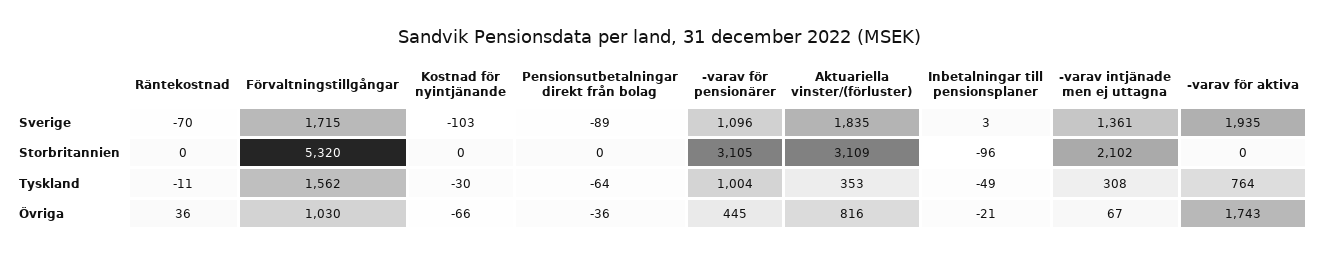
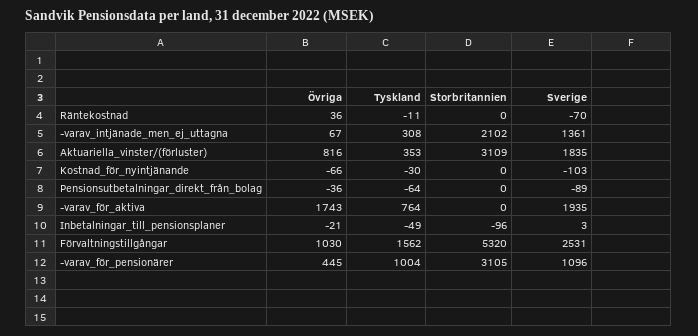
Förvaltningstillgångar, Sverige: 1715 -> 2531

